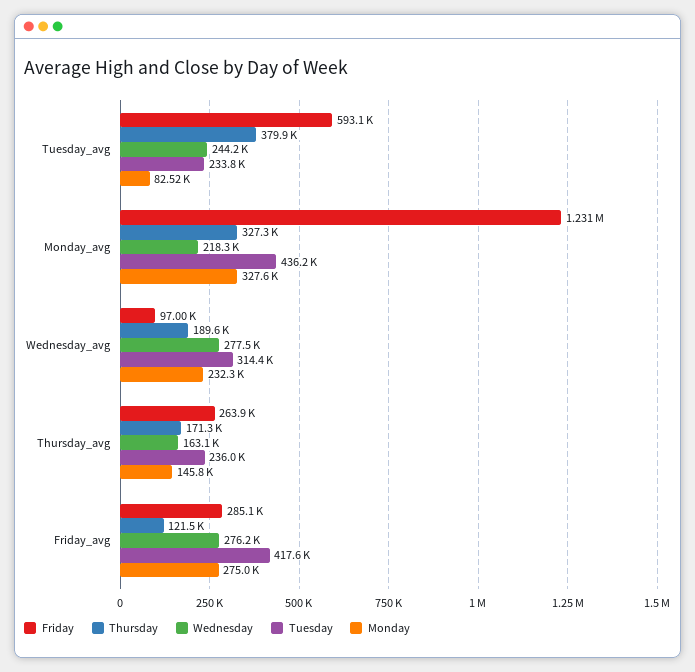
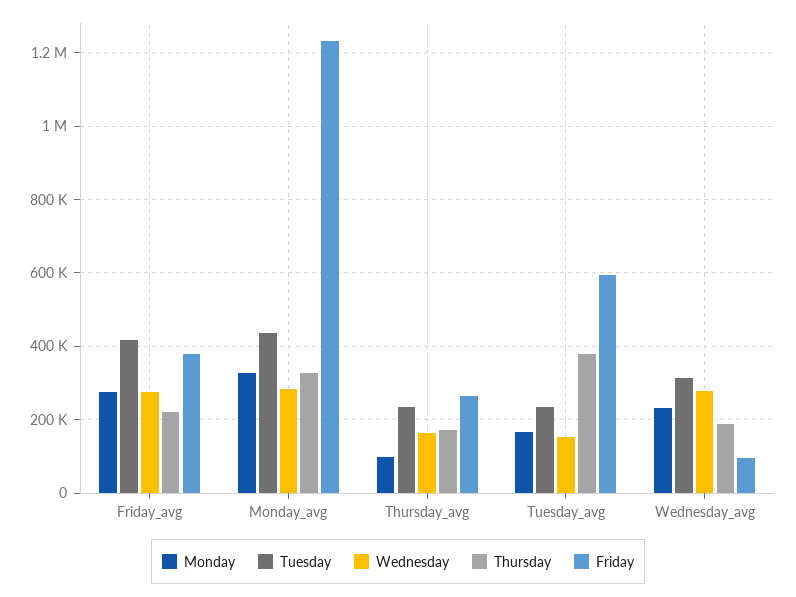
Wednesday, Tuesday_avg: 244200 -> 160000
Monday, Tuesday_avg: 82520 -> 160000
Wednesday, Monday_avg: 218300 -> 280000
Monday, Thursday_avg: 145800 -> 100000
Friday, Friday_avg: 285100 -> 380000
Thursday, Friday_avg: 121500 -> 220000

